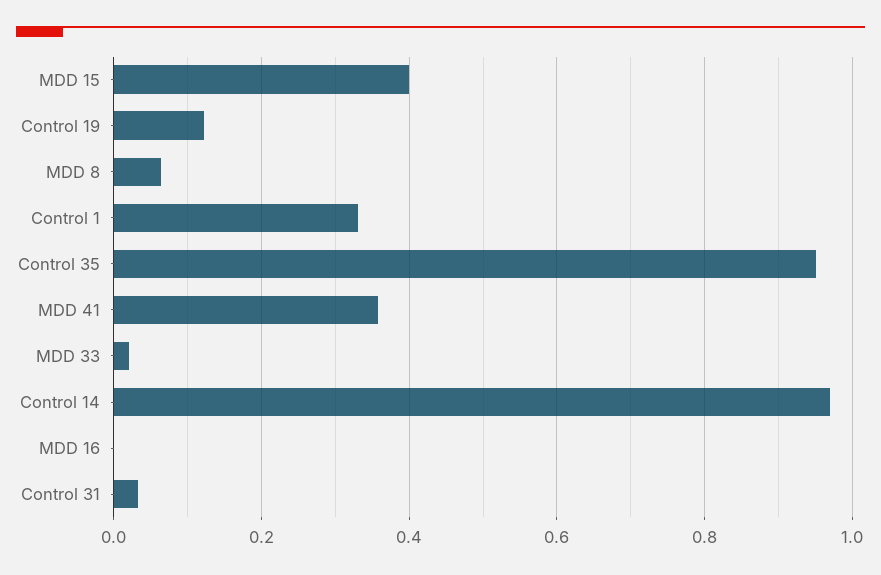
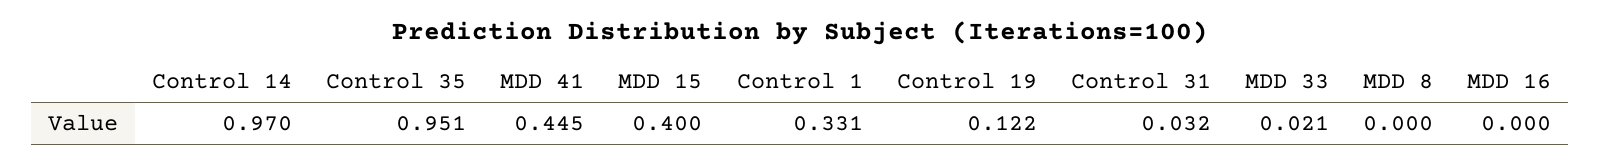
MDD 8: 0.06 -> 0
MDD 41: 0.36 -> 0.445

